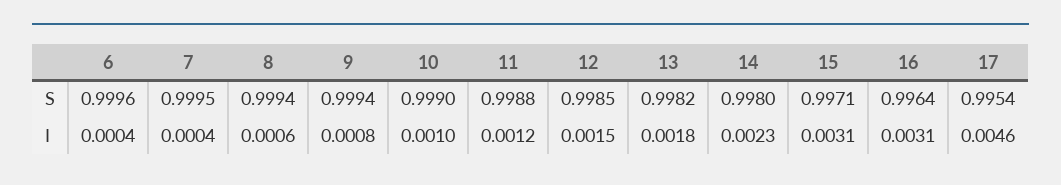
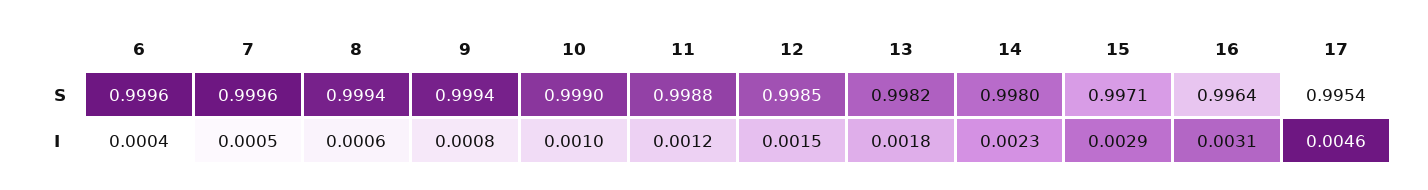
7, S: 0.9995 -> 0.9996
7, I: 0.0004 -> 0.0005
15, I: 0.0031 -> 0.0029

